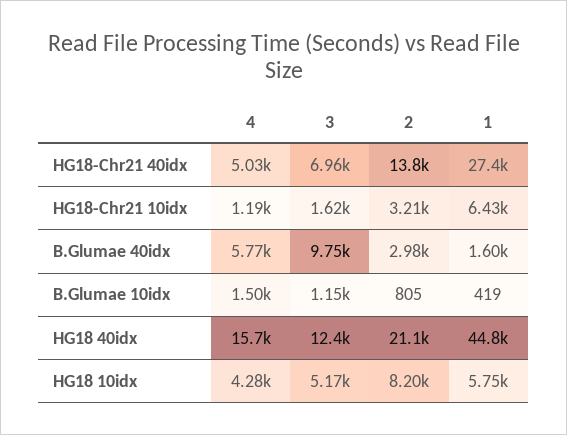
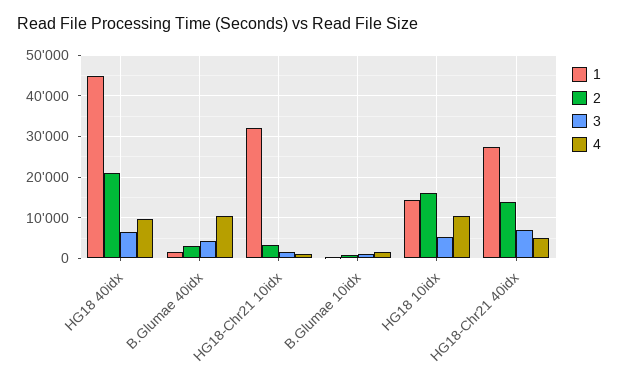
1, HG18-Chr21 10idx: 6430 -> 32000
4, B.Glumae 40idx: 5770 -> 10000
3, B.Glumae 40idx: 9750 -> 4000
4, HG18 40idx: 15700 -> 10000
3, HG18 40idx: 12400 -> 6000
4, HG18 10idx: 4280 -> 10000
2, HG18 10idx: 8200 -> 16000
1, HG18 10idx: 5750 -> 14000

